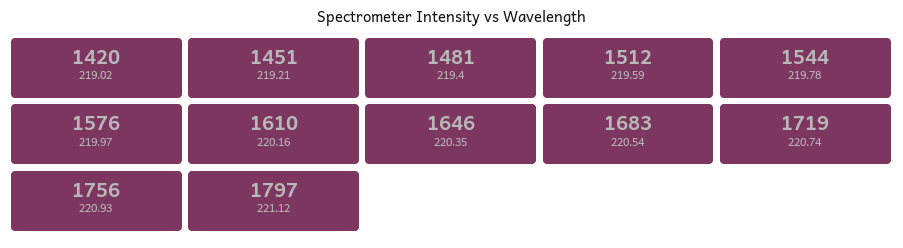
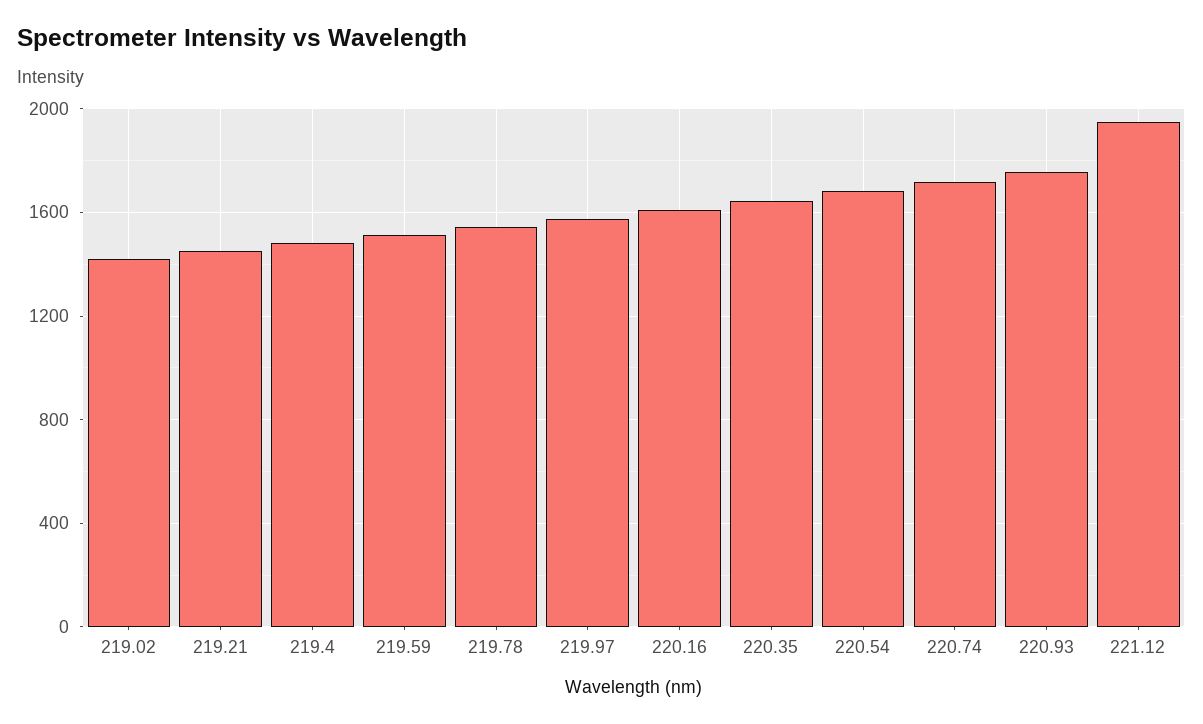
221.12: 1797 -> 1950

